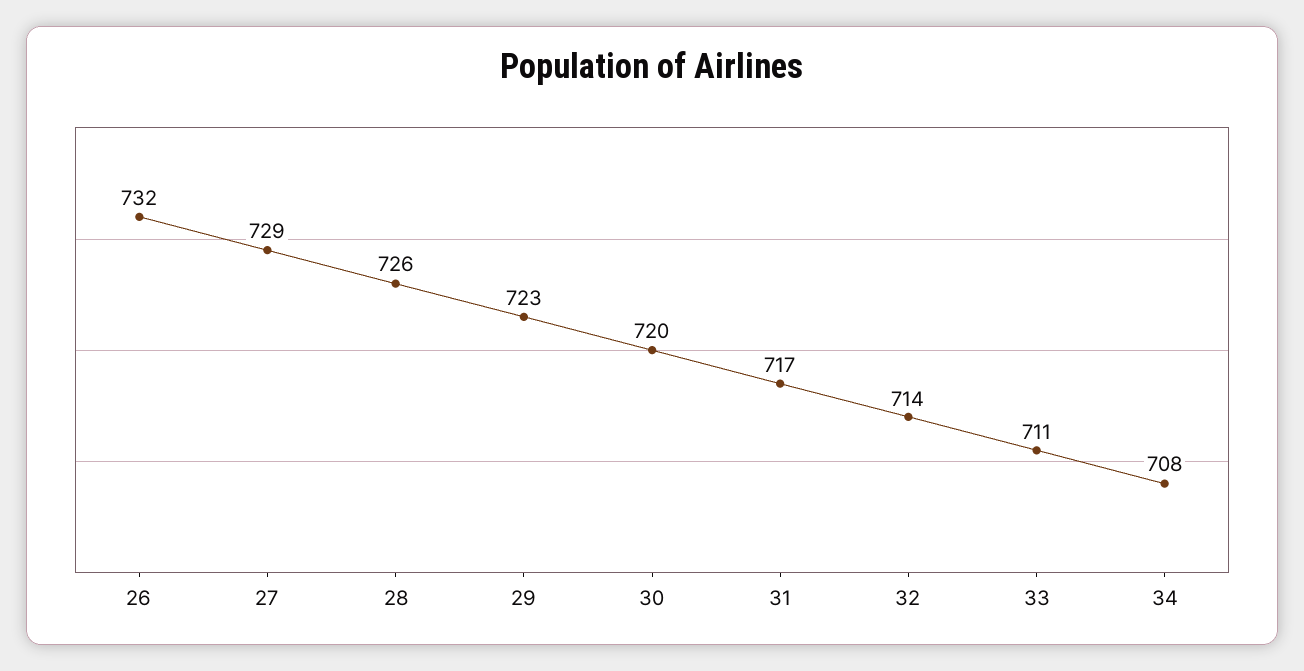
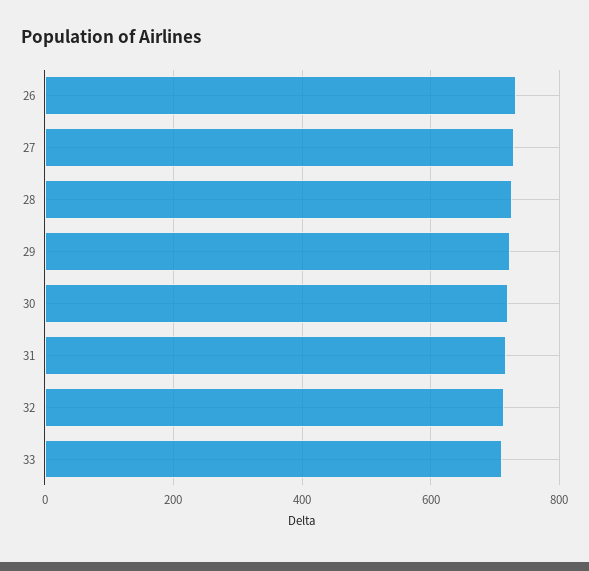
34: 708 -> none

